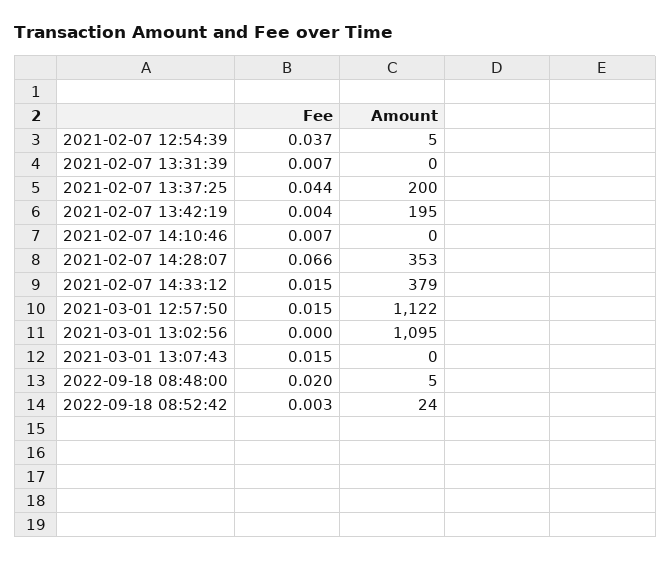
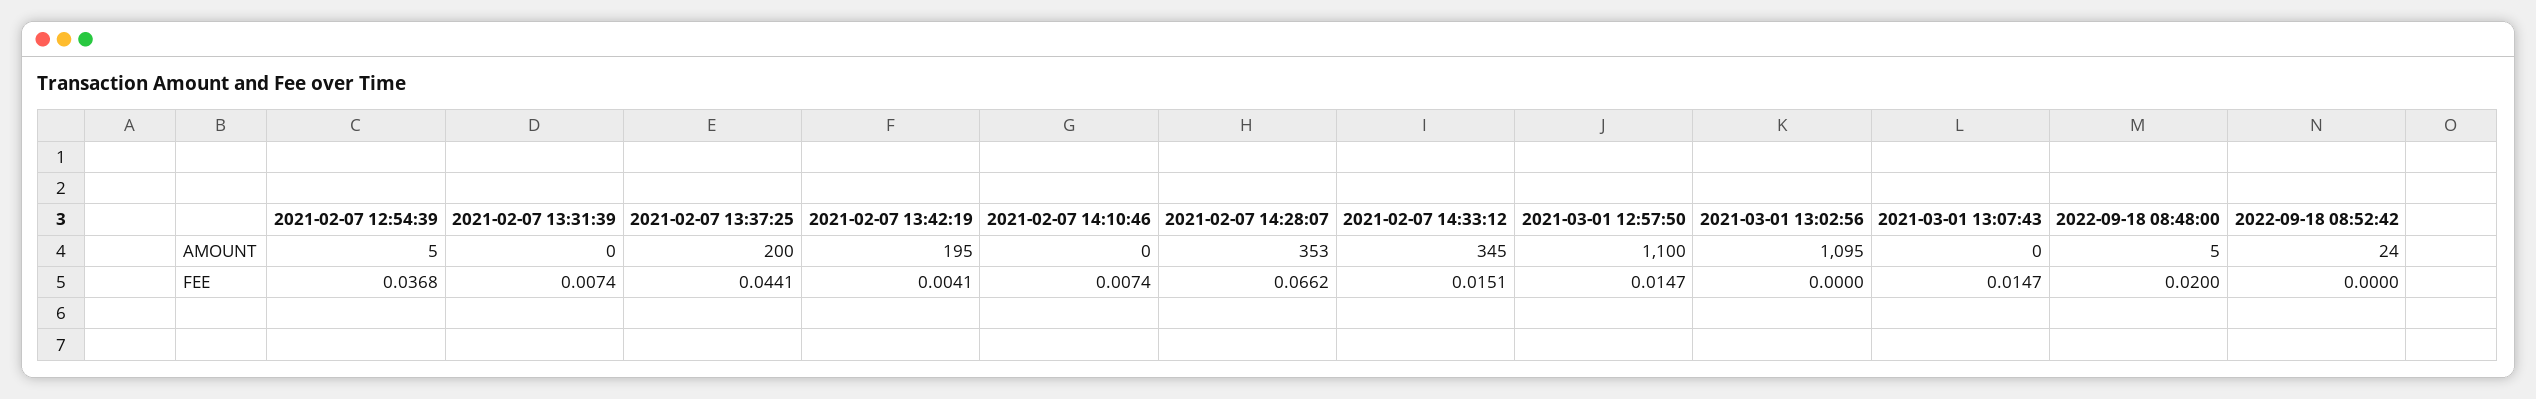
Amount, 2021-02-07 14:33:12: 379 -> 345
Amount, 2021-03-01 12:57:50: 1122 -> 1100
Fee, 2022-09-18 08:52:42: 0.003 -> 0

